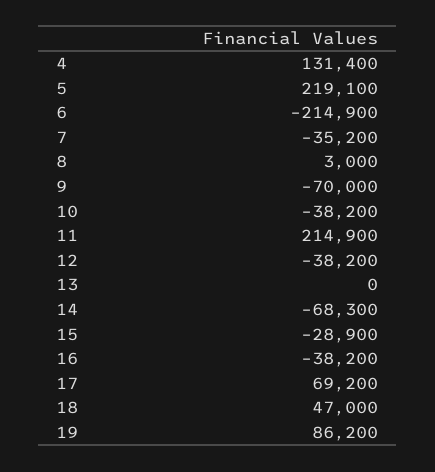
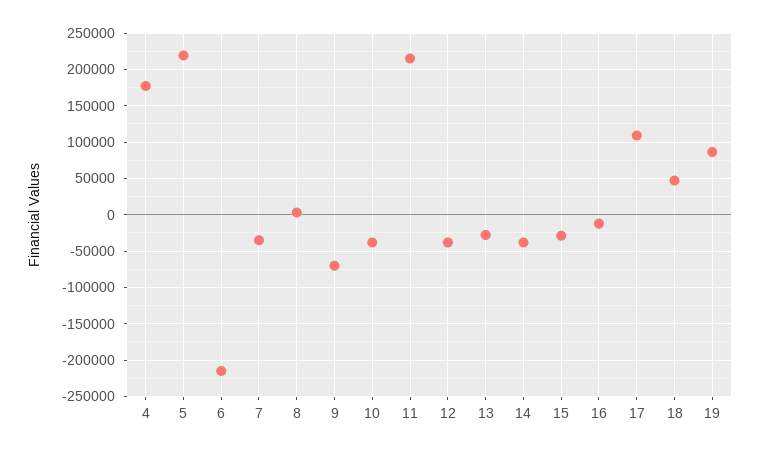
4: 131400 -> 180000
13: 0 -> -30000
14: -68300 -> -40000
16: -38200 -> -10000
17: 69200 -> 110000

